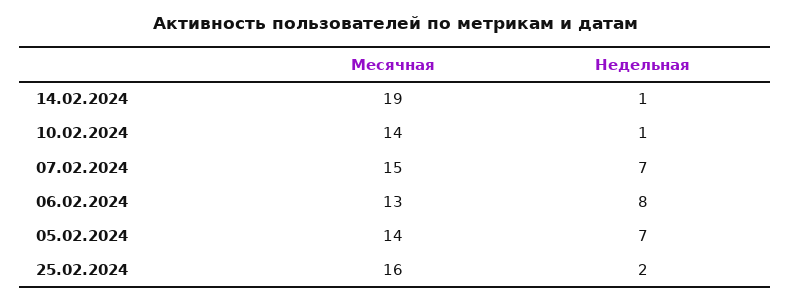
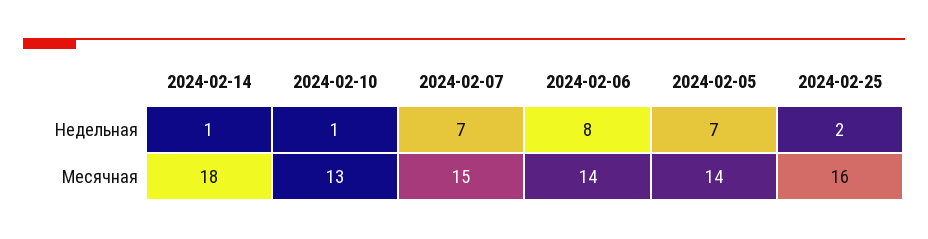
Месячная, 14.02.2024: 19 -> 18
Месячная, 10.02.2024: 14 -> 13
Месячная, 06.02.2024: 13 -> 14

